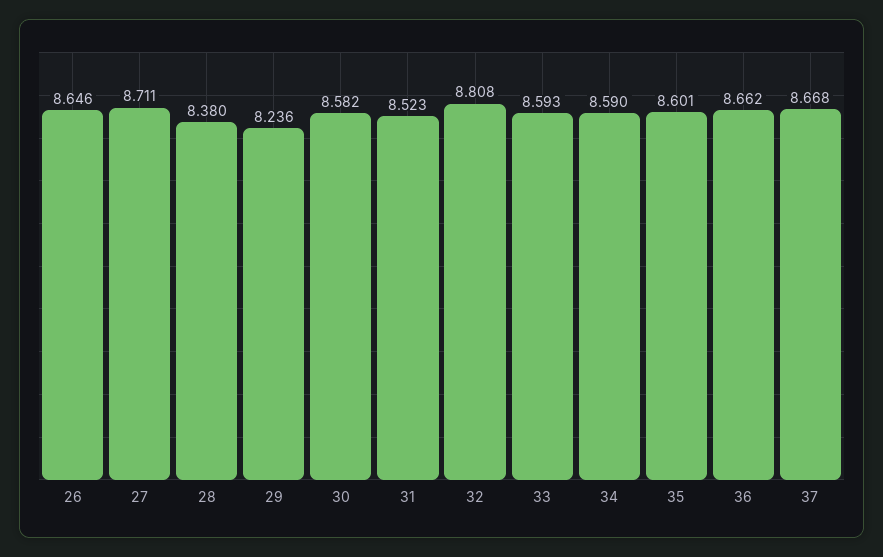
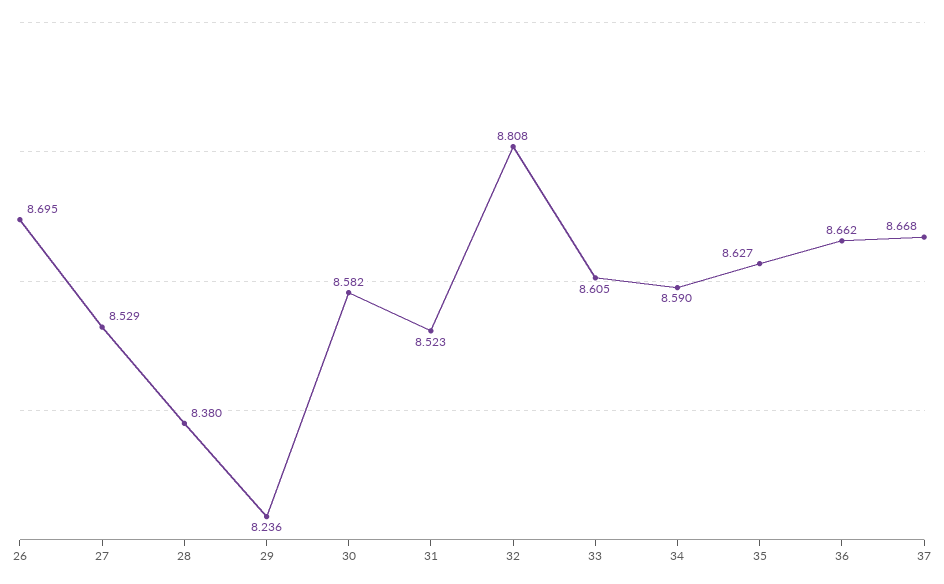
26: 8.646 -> 8.695
27: 8.711 -> 8.529
33: 8.593 -> 8.605
35: 8.601 -> 8.627

